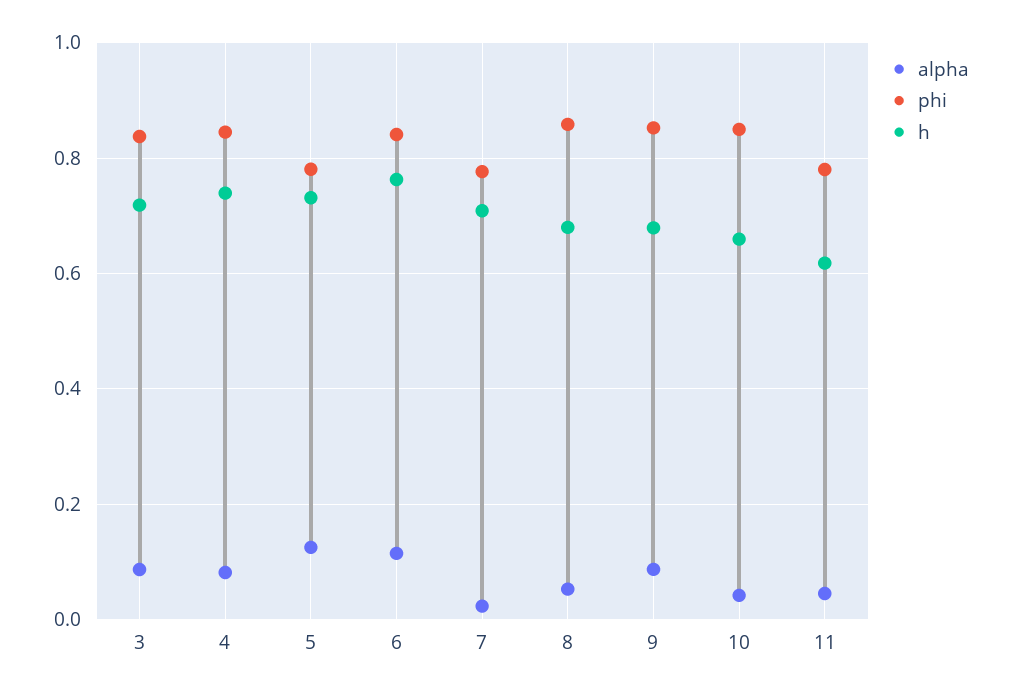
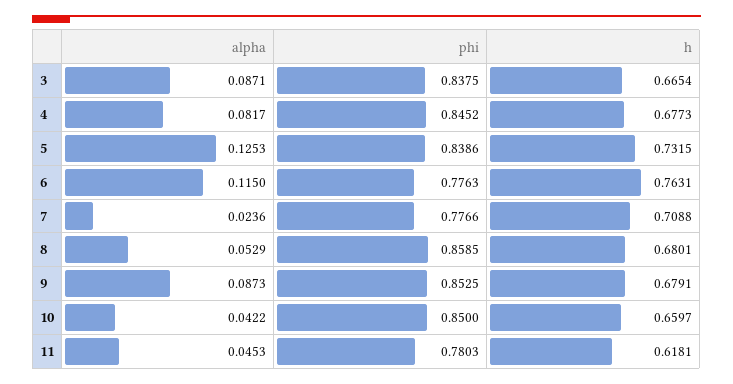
h, 3: 0.72 -> 0.6654
h, 4: 0.74 -> 0.6773
phi, 5: 0.78 -> 0.8386
phi, 6: 0.84 -> 0.7763

